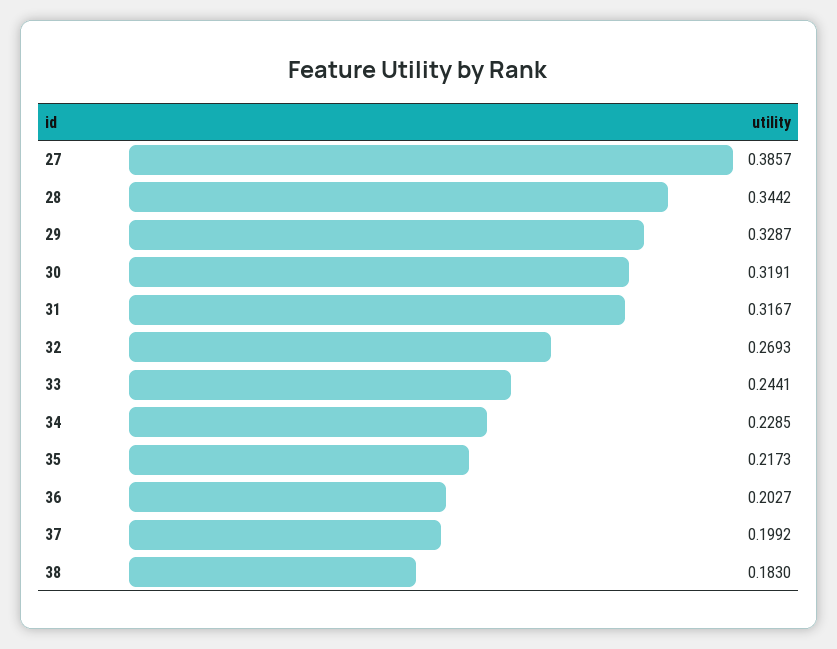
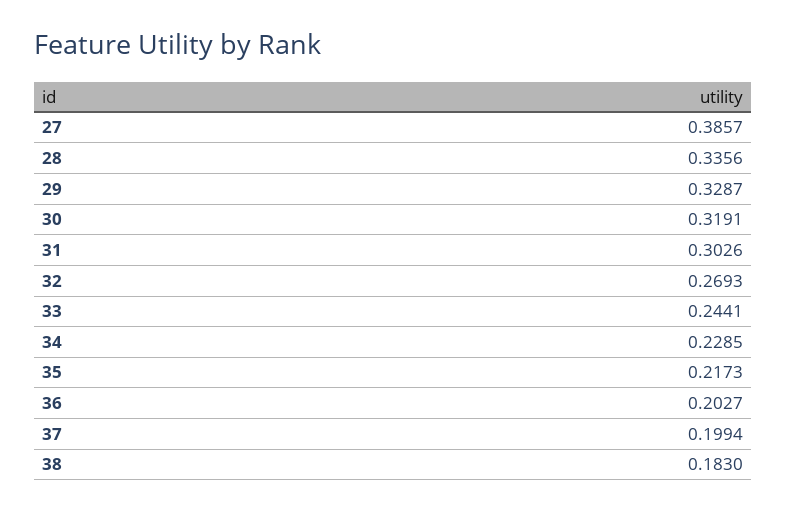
28: 0.3442 -> 0.3356
31: 0.3167 -> 0.3026
37: 0.1992 -> 0.1994

